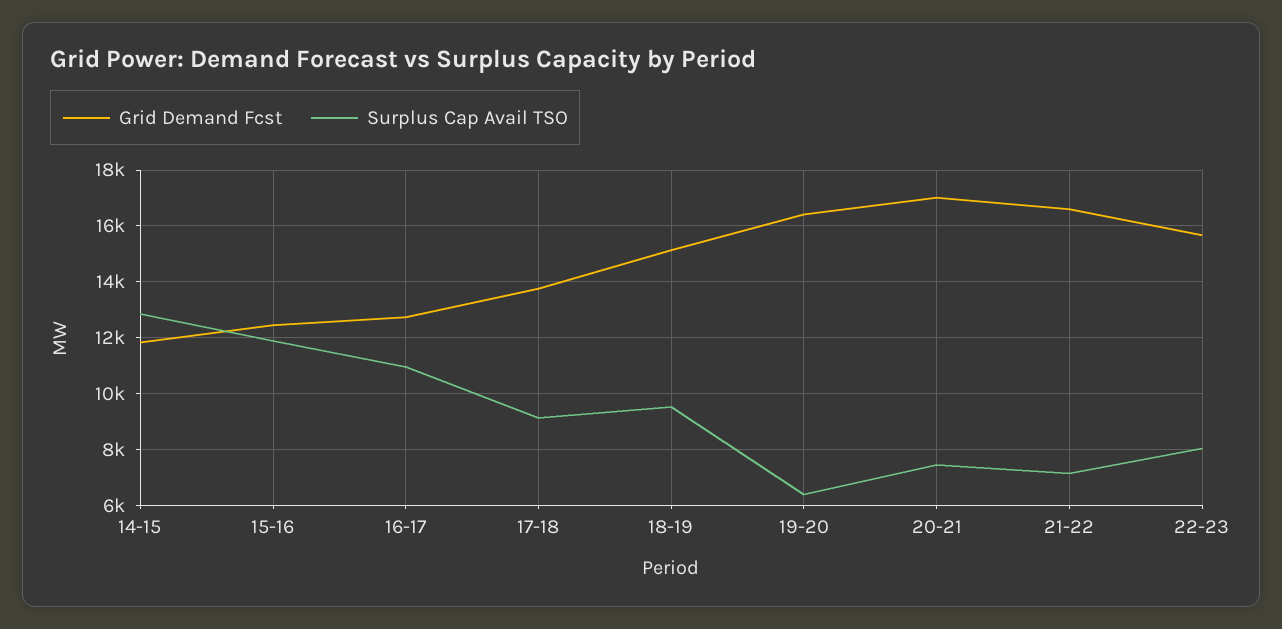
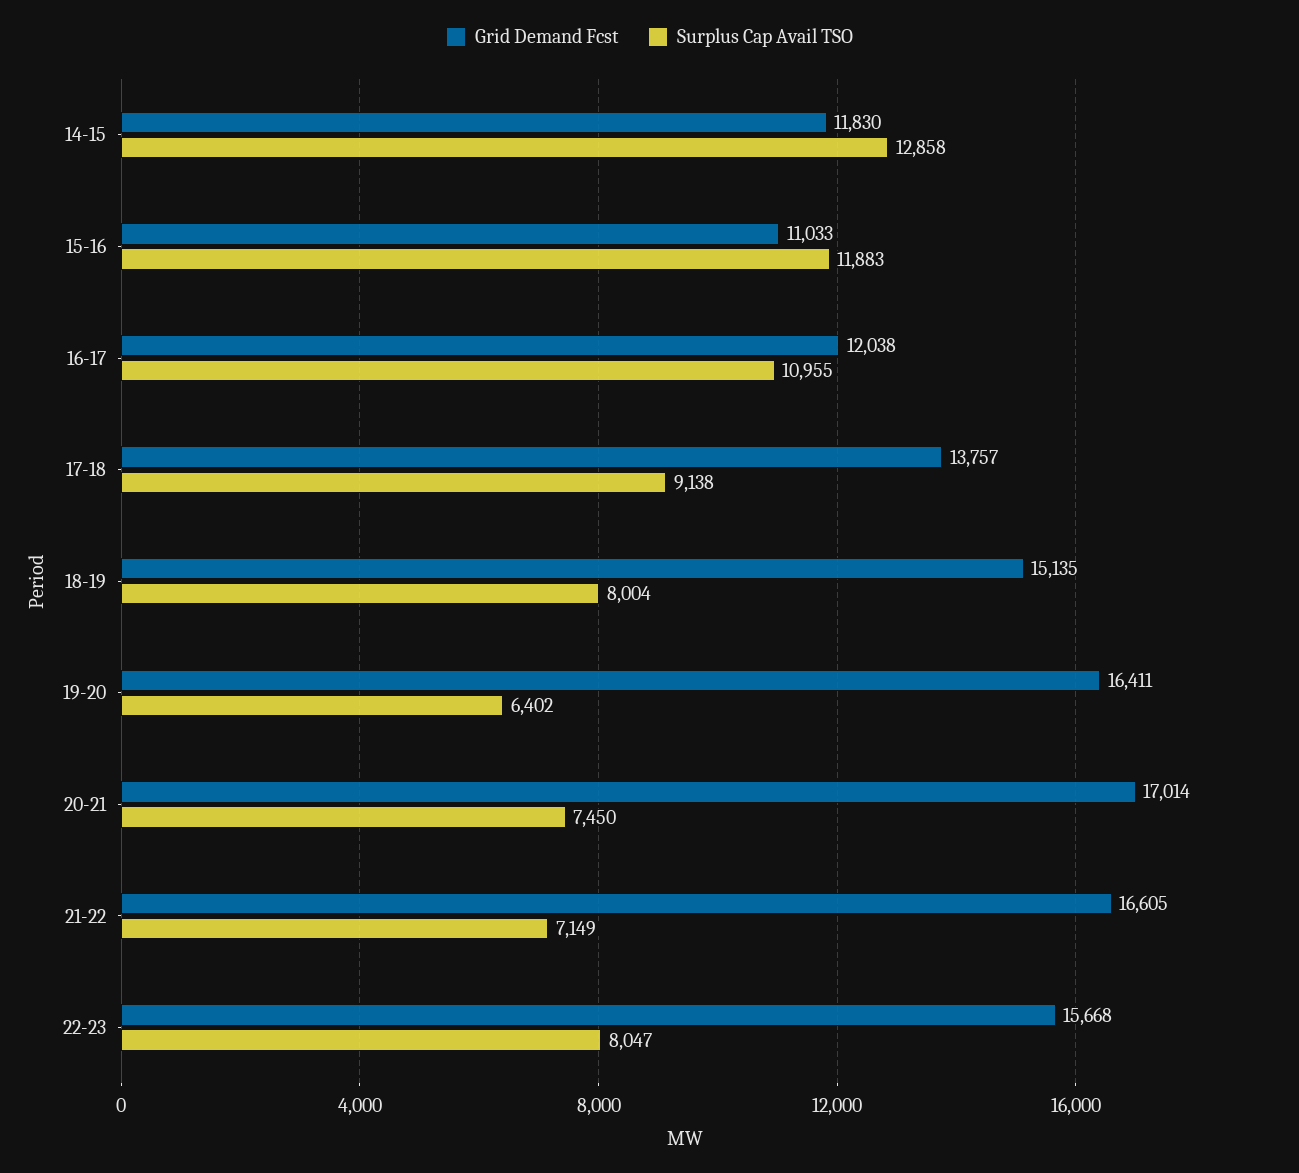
Grid Demand Fcst, 15-16: 12500 -> 11033
Grid Demand Fcst, 16-17: 12750 -> 12038
Surplus Cap Avail TSO, 18-19: 9500 -> 8004

